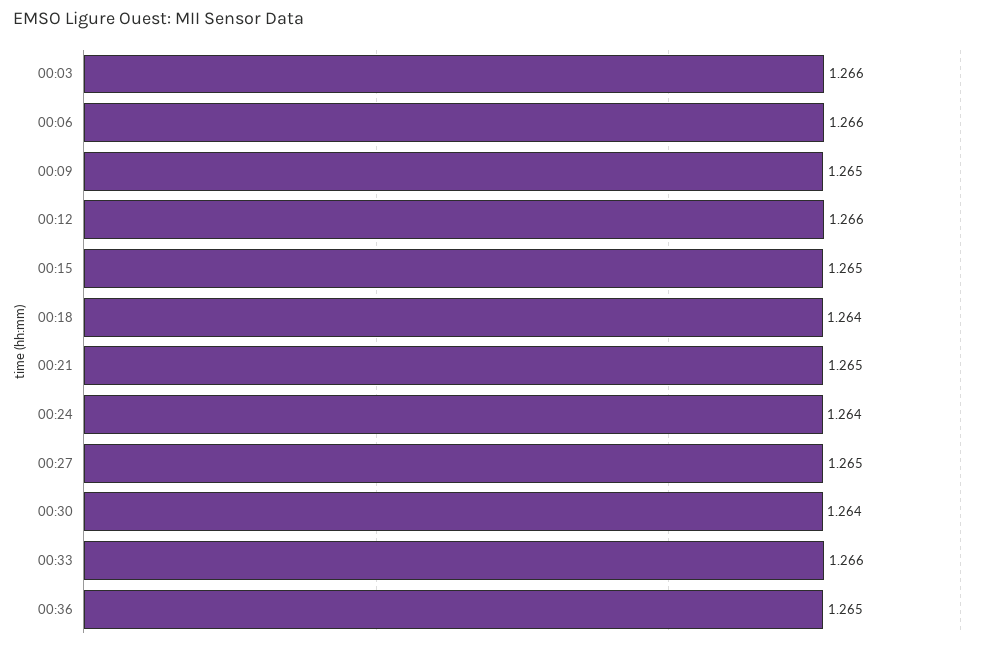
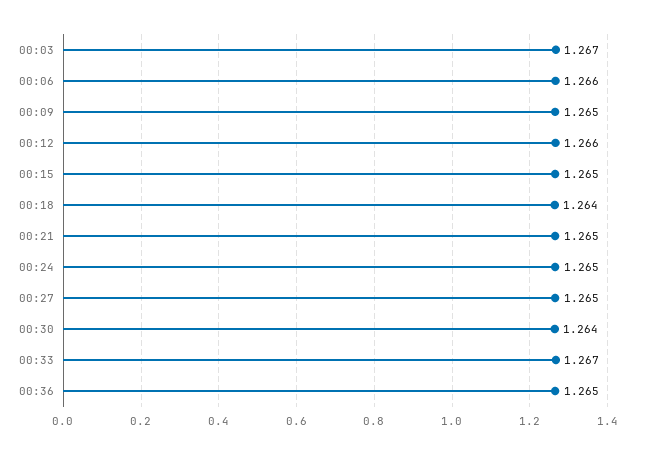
00:03: 1.266 -> 1.267
00:24: 1.264 -> 1.265
00:33: 1.266 -> 1.267

